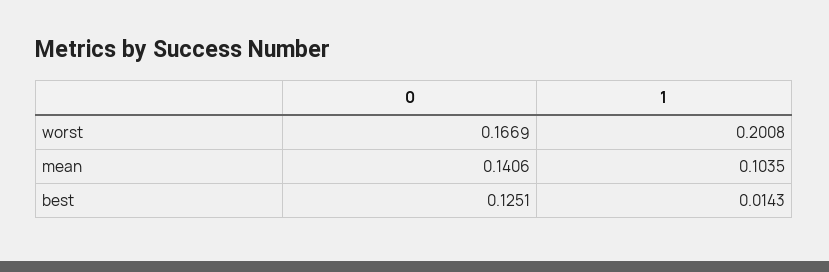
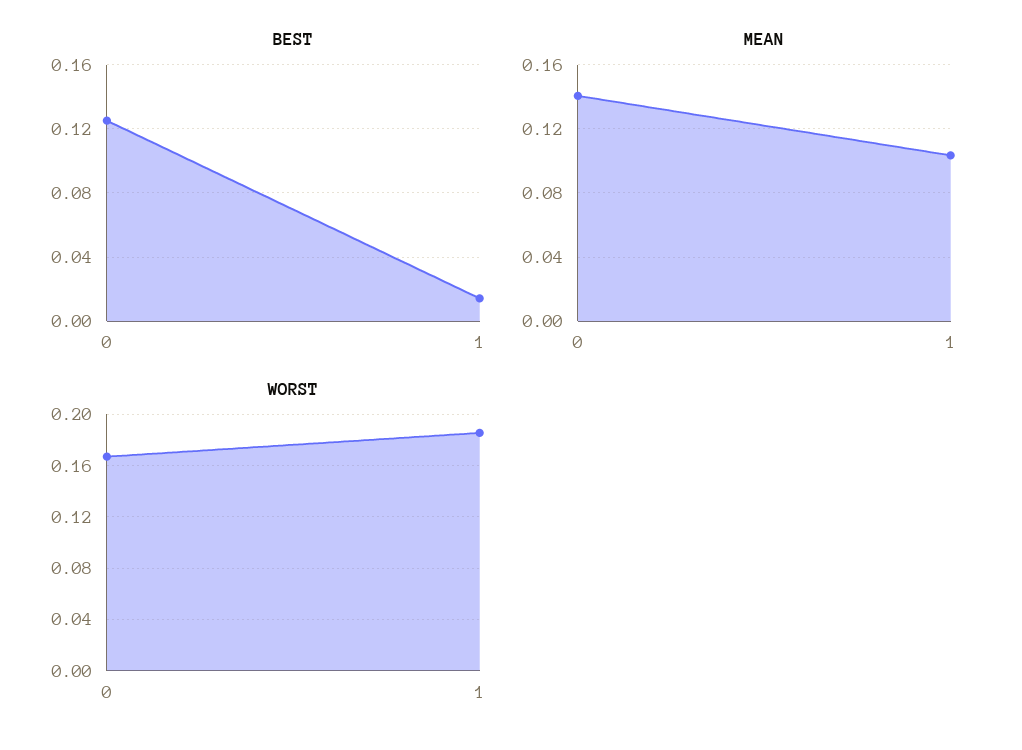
worst, 1: 0.2008 -> 0.185

